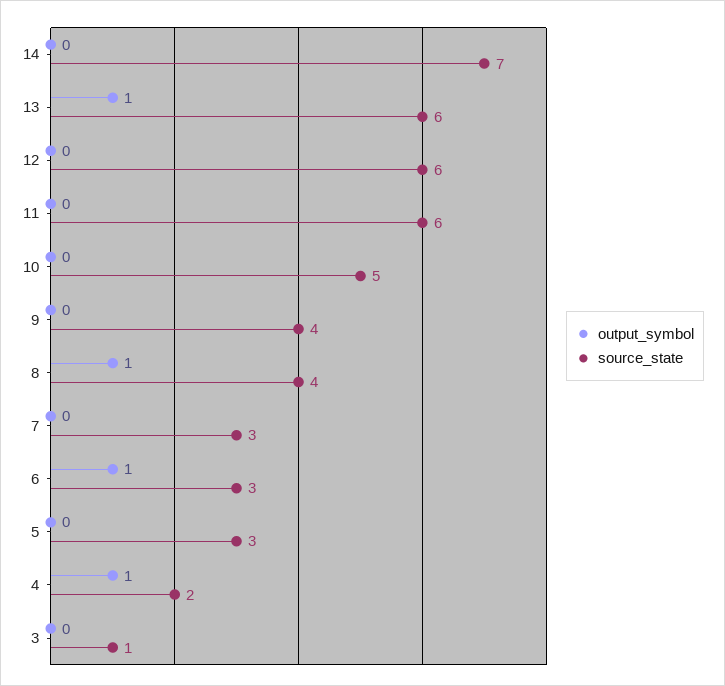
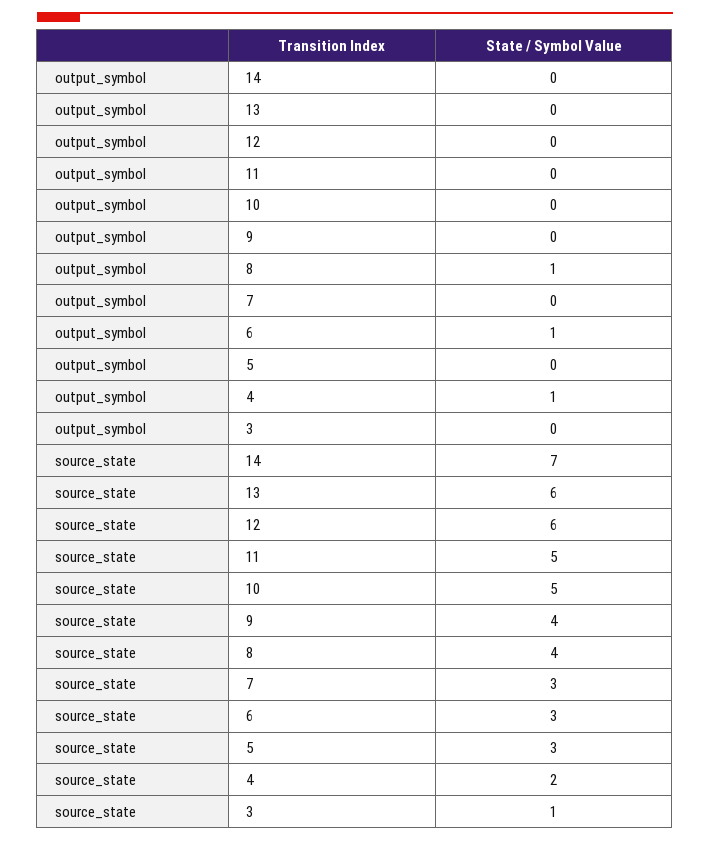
output_symbol, 13: 1 -> 0
source_state, 11: 6 -> 5

